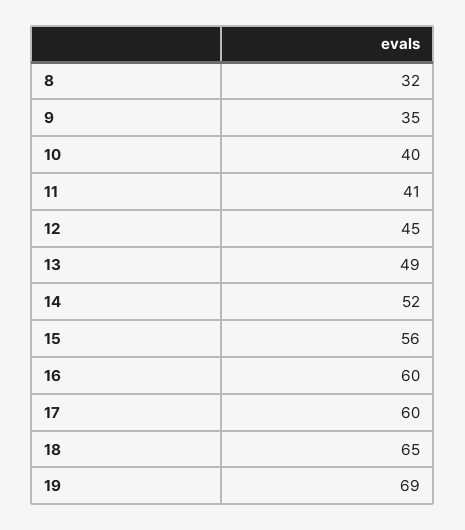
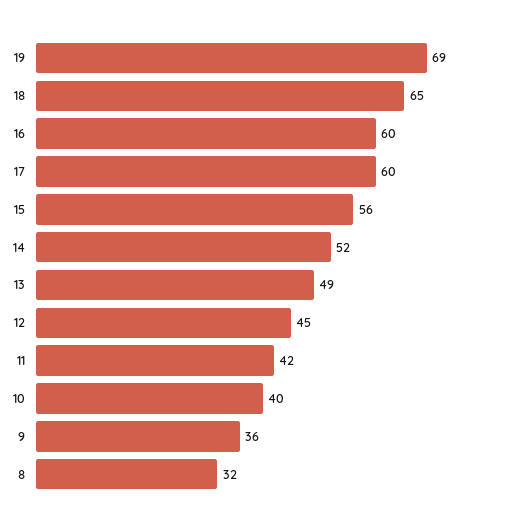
9: 35 -> 36
11: 41 -> 42

